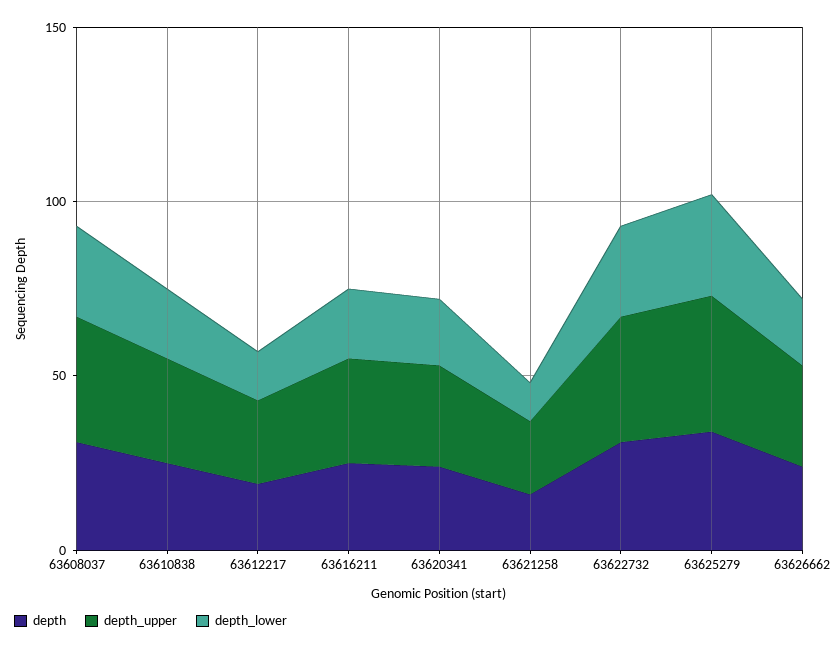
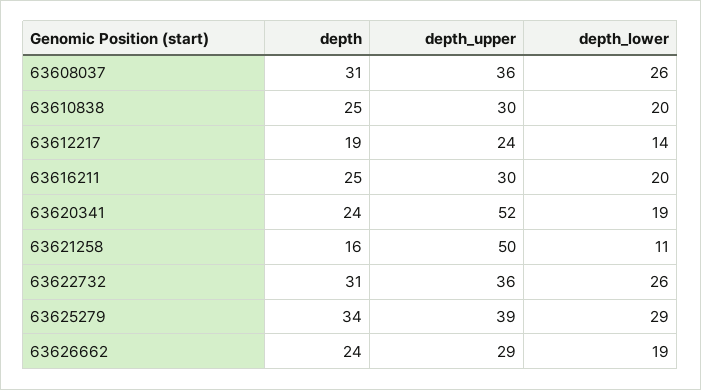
depth_upper, 63620341: 30 -> 52
depth_upper, 63621258: 20 -> 50

